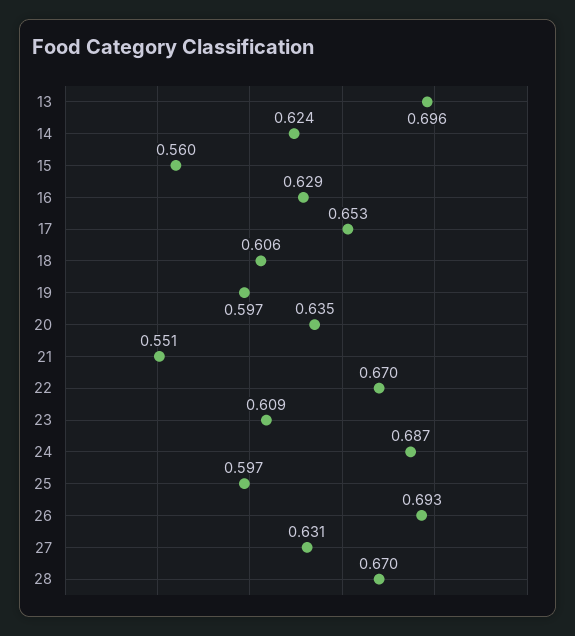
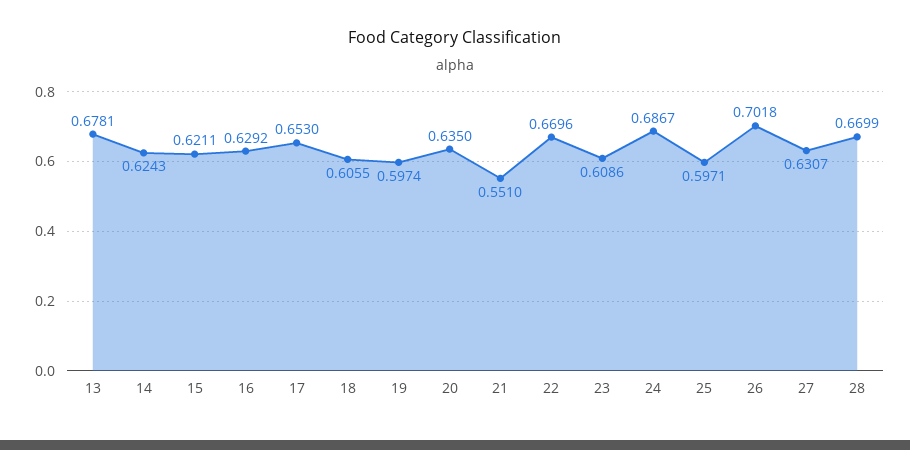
13: 0.696 -> 0.6781
15: 0.56 -> 0.6211
26: 0.693 -> 0.7018

